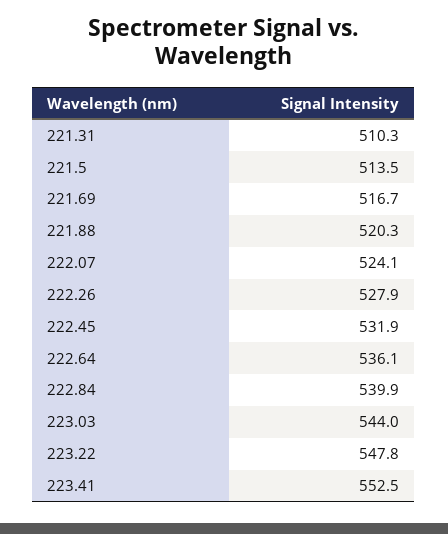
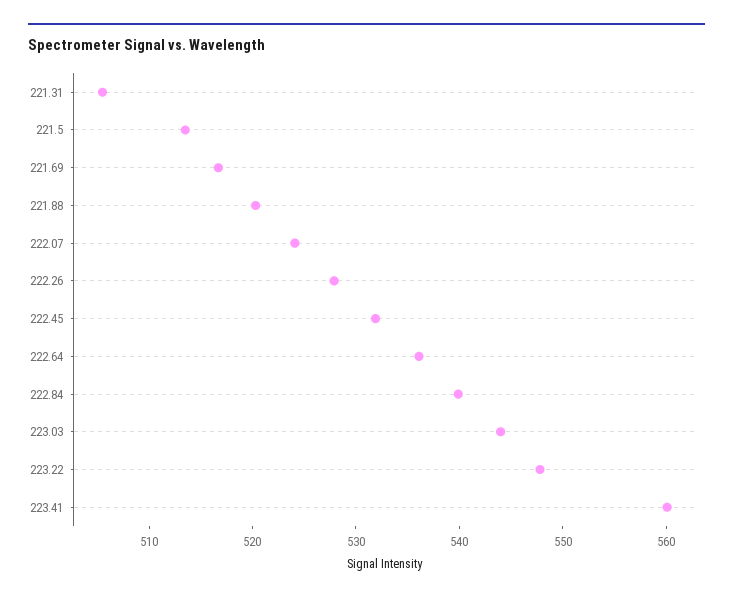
221.31: 510.3 -> 506
223.41: 552.5 -> 560

